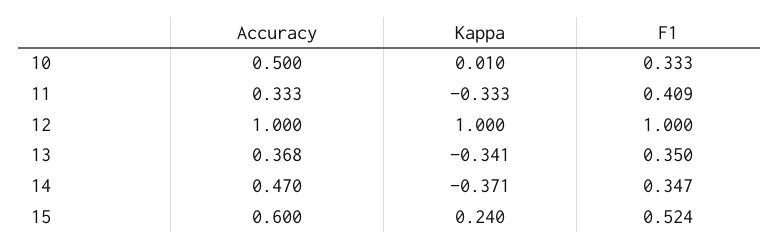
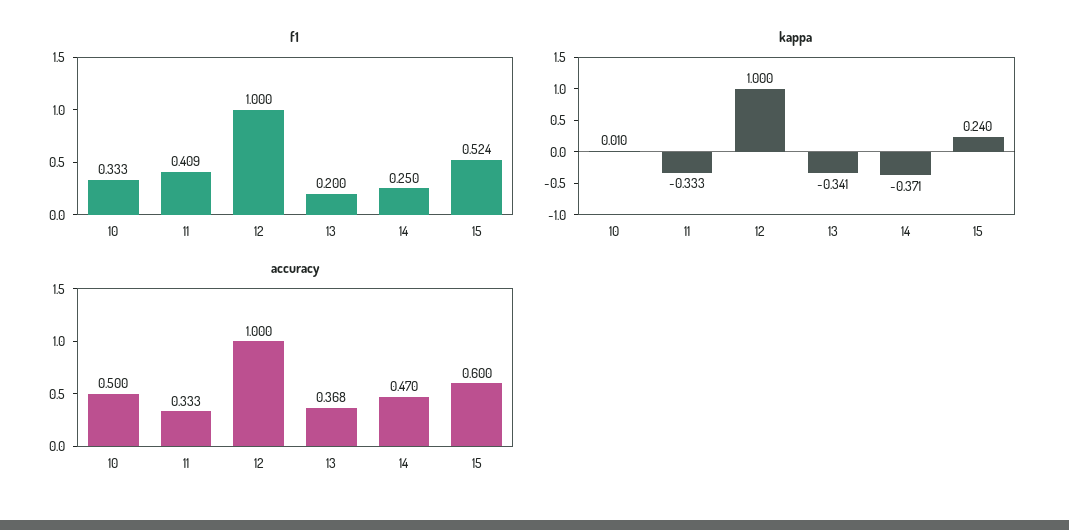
F1, 13: 0.35 -> 0.2
F1, 14: 0.347 -> 0.25

